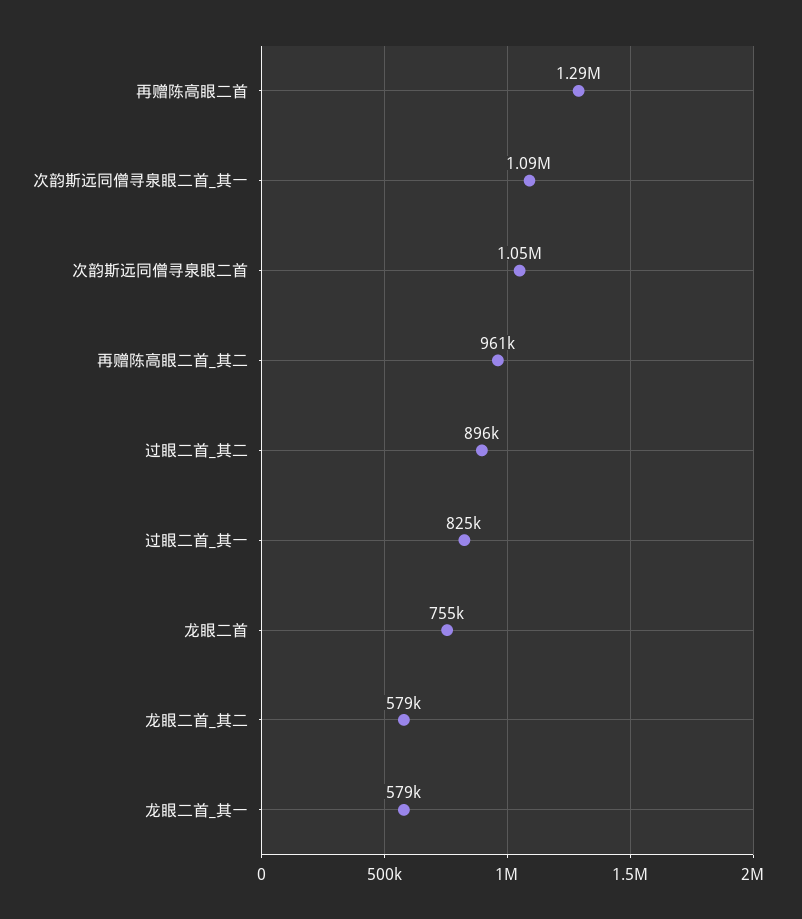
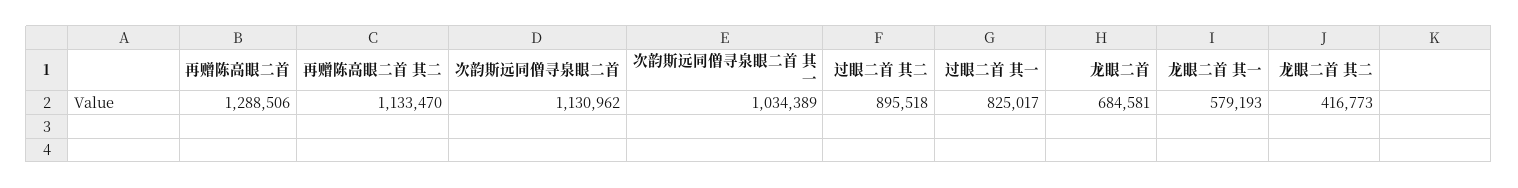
次韵斯远同僧寻泉眼二首_其一: 1090000 -> 1034389
次韵斯远同僧寻泉眼二首: 1050000 -> 1130962
再赠陈高眼二首_其二: 961000 -> 1133470
龙眼二首: 755000 -> 684581
龙眼二首_其二: 579000 -> 416773

